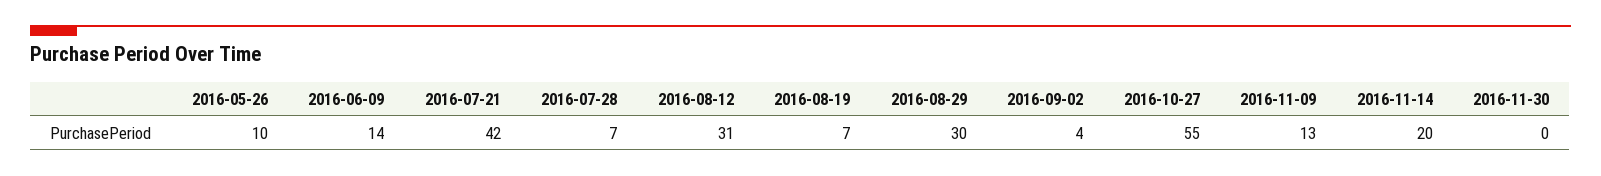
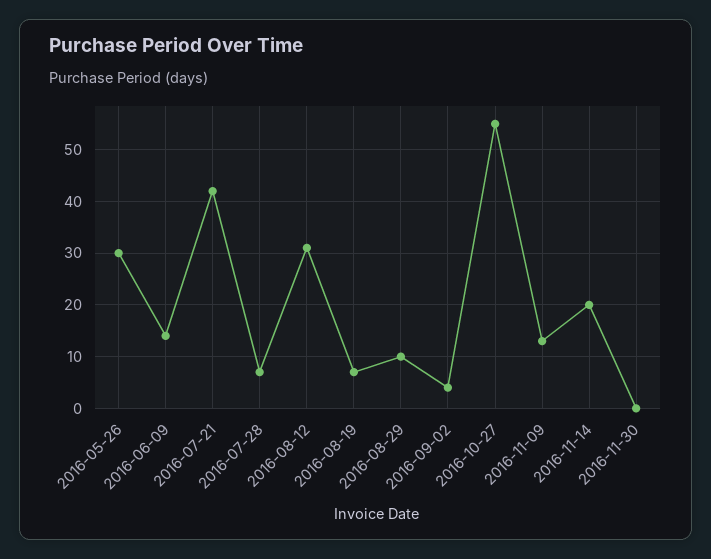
2016-05-26: 10 -> 30
2016-08-29: 30 -> 10

